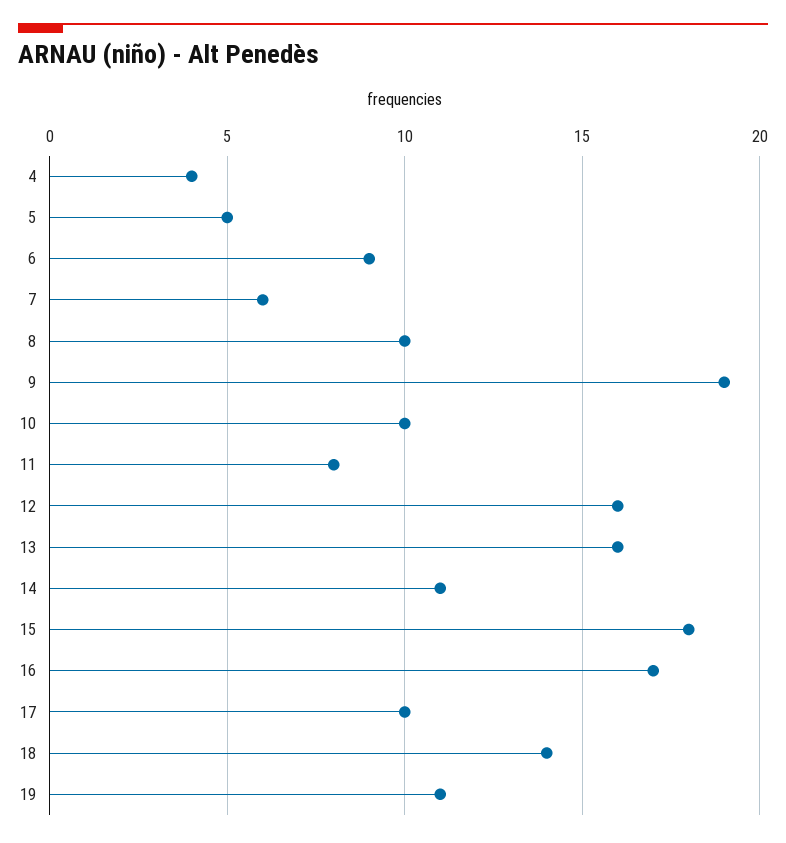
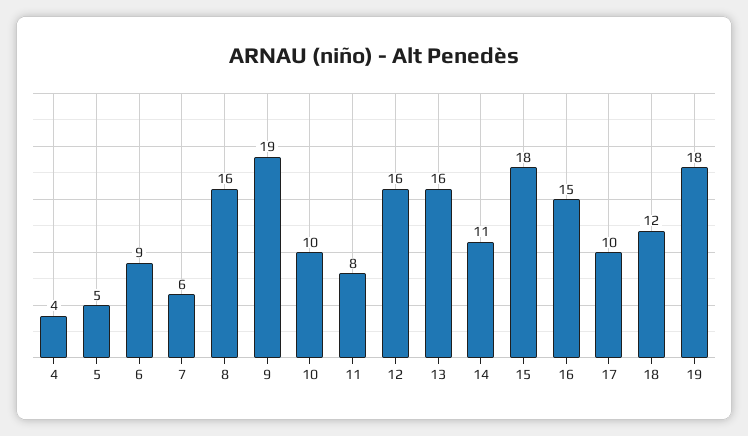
8: 10 -> 16
16: 17 -> 15
18: 14 -> 12
19: 11 -> 18

